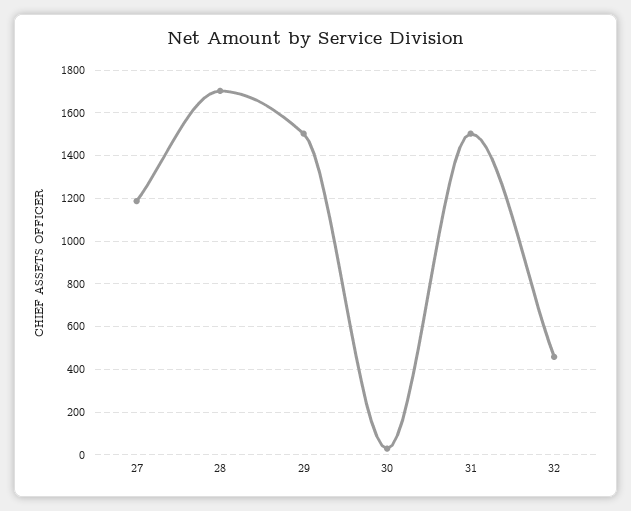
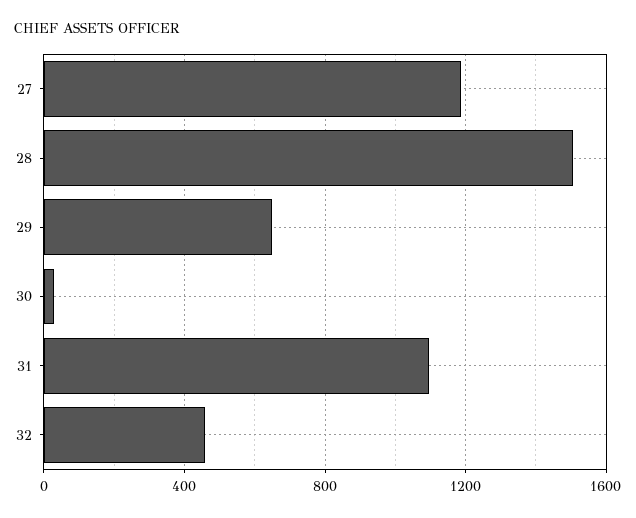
28: 1700 -> 1500
29: 1500 -> 650
31: 1500 -> 1100

